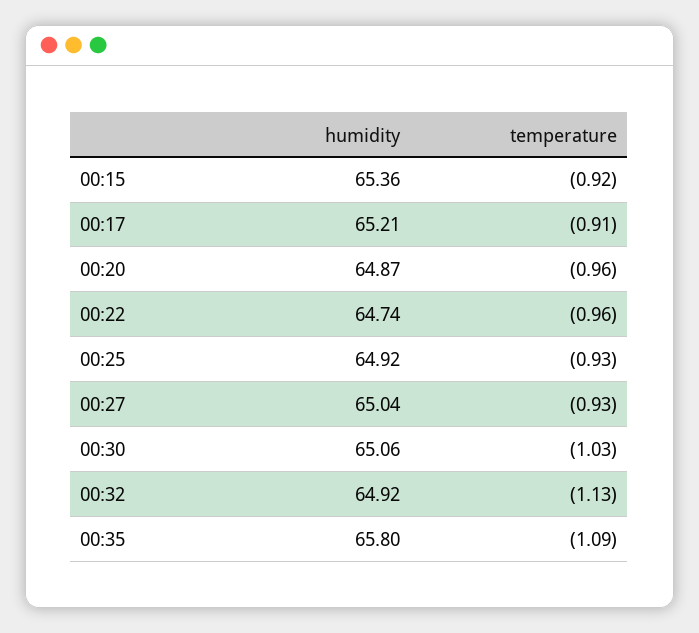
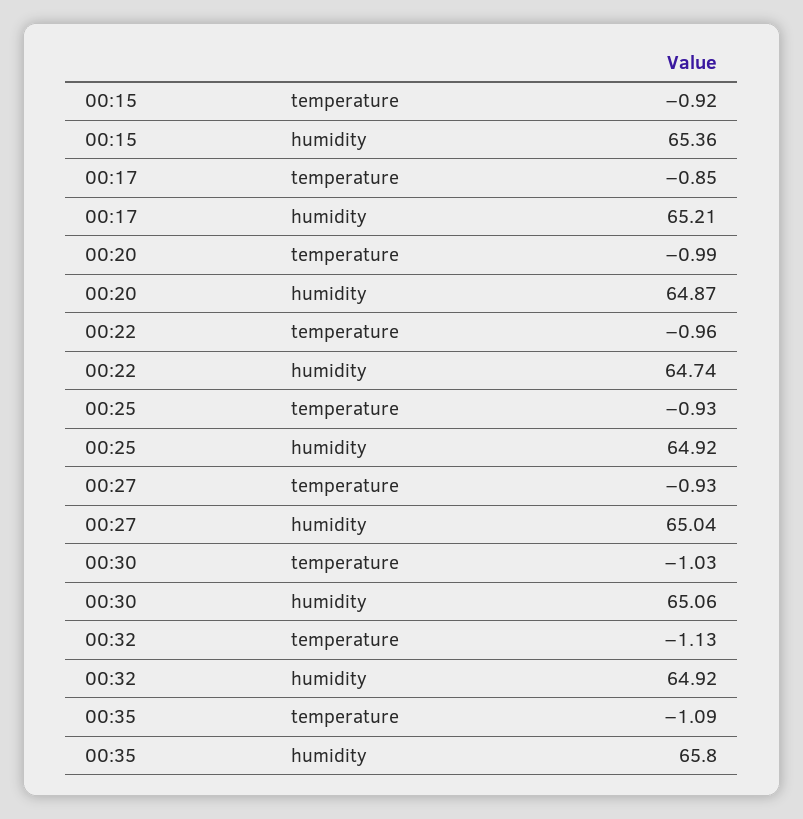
temperature, 00:17: -0.91 -> -0.85
temperature, 00:20: -0.96 -> -0.99

